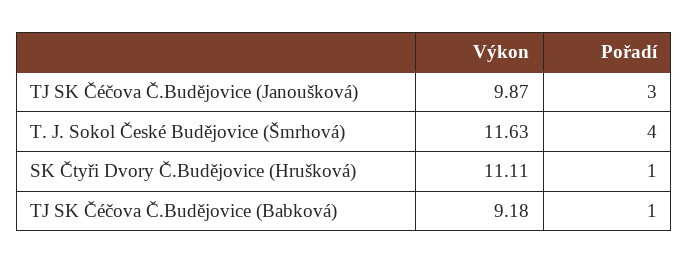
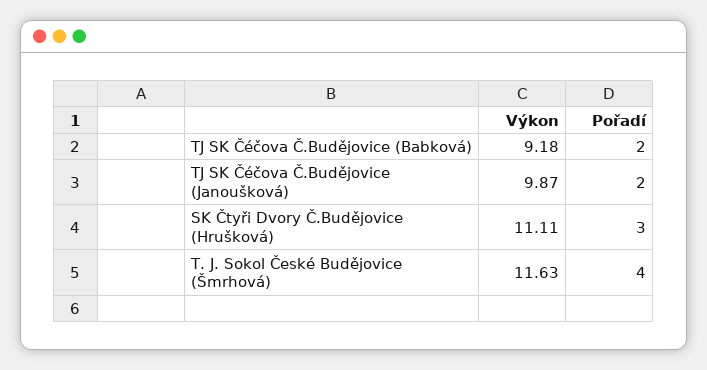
Pořadí, TJ SK Čéčova Č.Budějovice (Janoušková): 3 -> 2
Pořadí, SK Čtyři Dvory Č.Budějovice (Hrušková): 1 -> 3
Pořadí, TJ SK Čéčova Č.Budějovice (Babková): 1 -> 2

